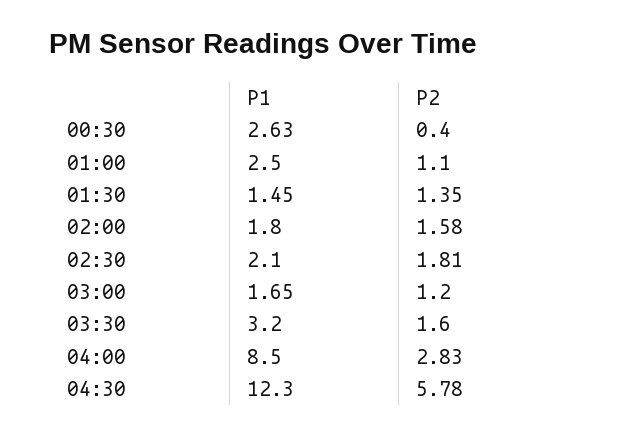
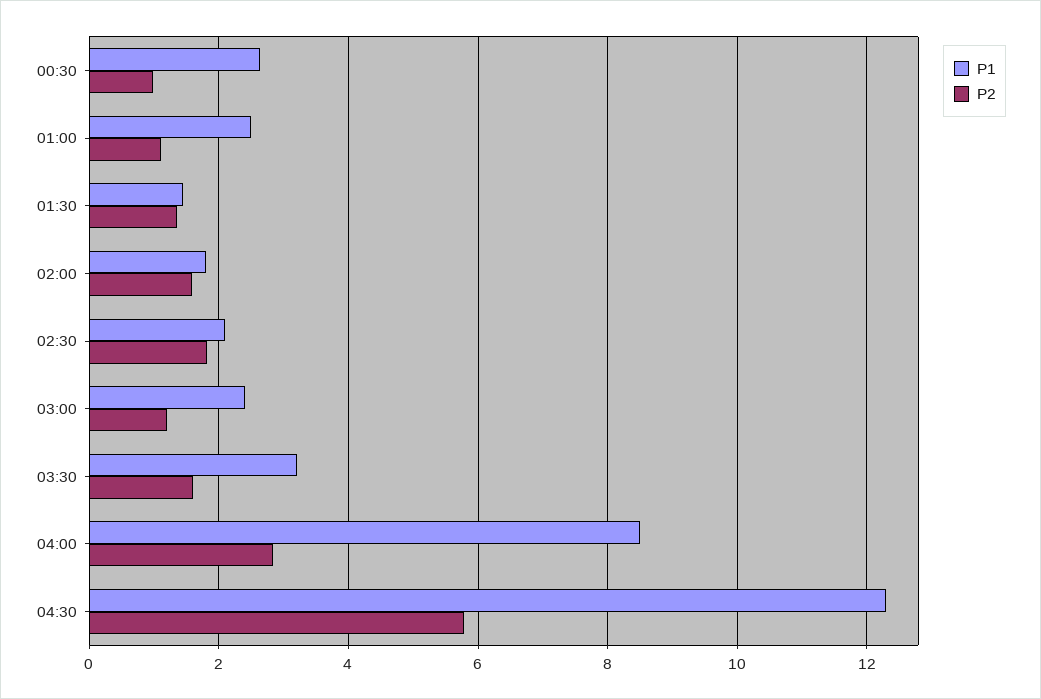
P2, 00:30: 0.4 -> 1
P1, 03:00: 1.65 -> 2.4

